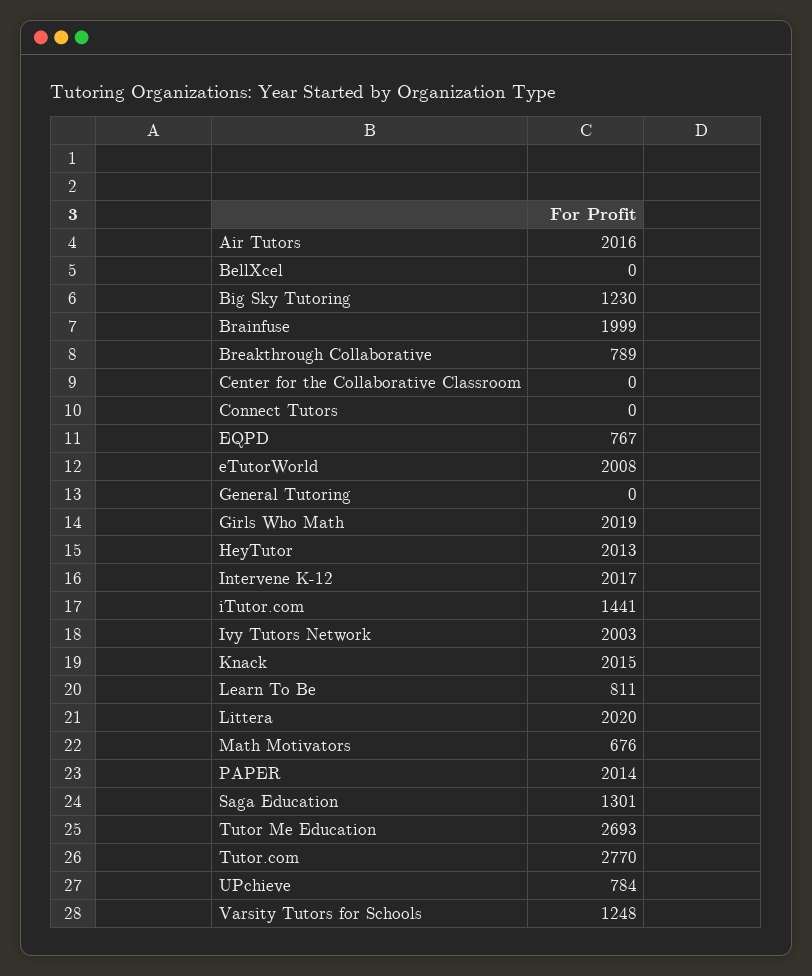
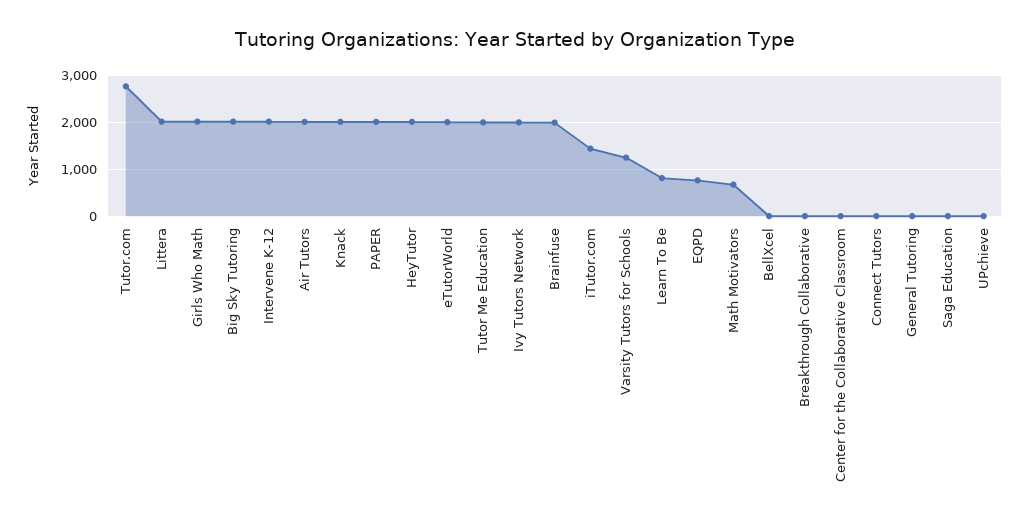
Big Sky Tutoring: 1230 -> 2000
Breakthrough Collaborative: 789 -> 0
Saga Education: 1301 -> 0
Tutor Me Education: 2693 -> 2000
UPchieve: 784 -> 0

